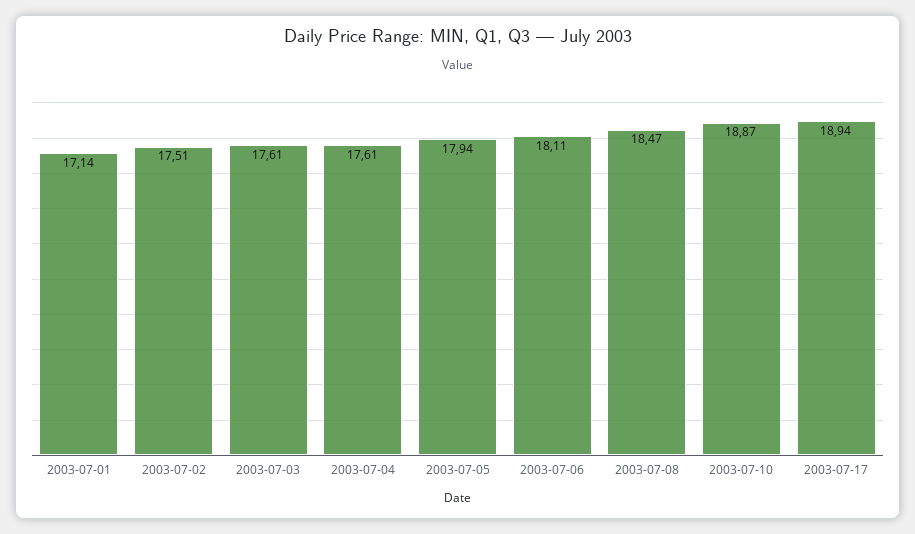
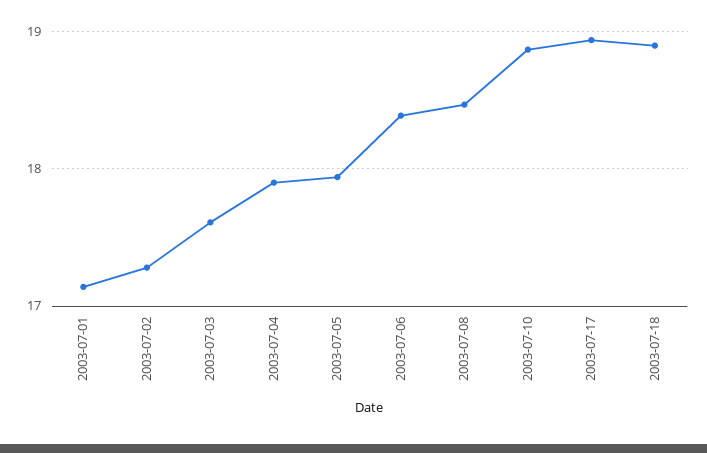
2003-07-02: 17.51 -> 17.3
2003-07-04: 17.61 -> 17.9
2003-07-06: 18.11 -> 18.4
2003-07-18: none -> 18.9

